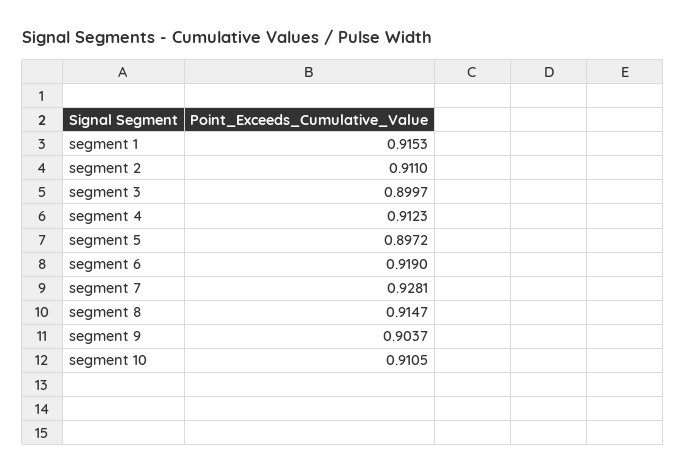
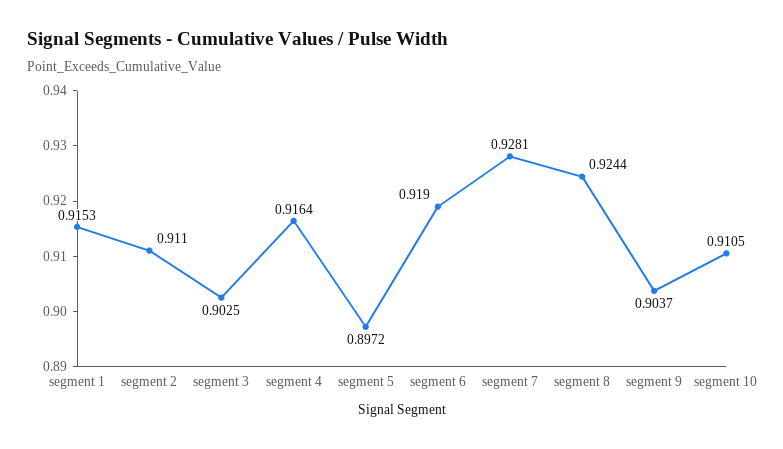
segment 3: 0.8997 -> 0.9025
segment 4: 0.9123 -> 0.9164
segment 8: 0.9147 -> 0.9244

